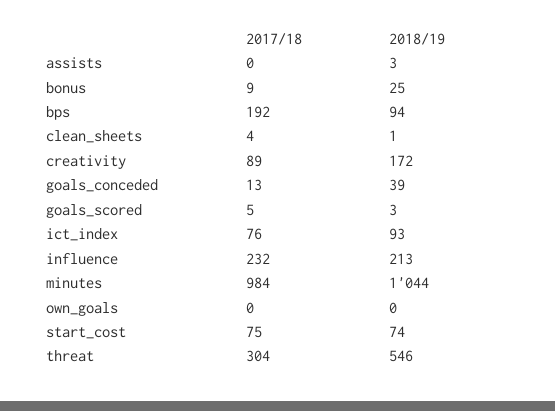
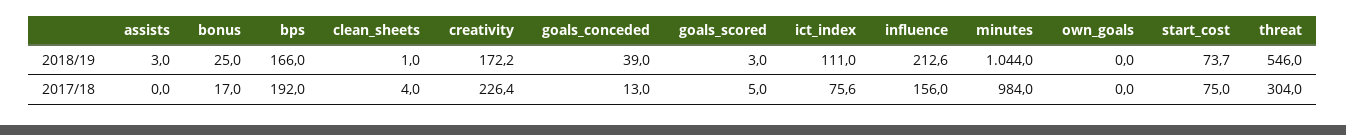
2017/18, bonus: 9 -> 17
2018/19, bps: 94 -> 166
2017/18, creativity: 89 -> 226.4
2018/19, ict_index: 93 -> 111
2017/18, influence: 232 -> 156

